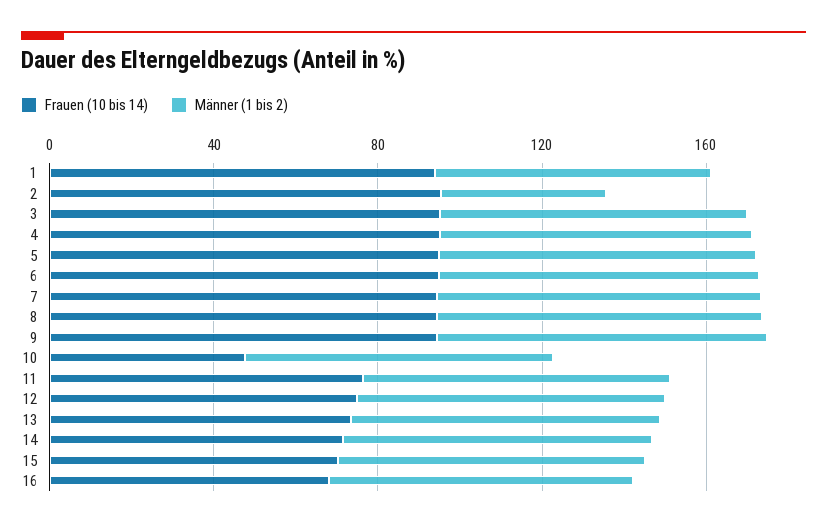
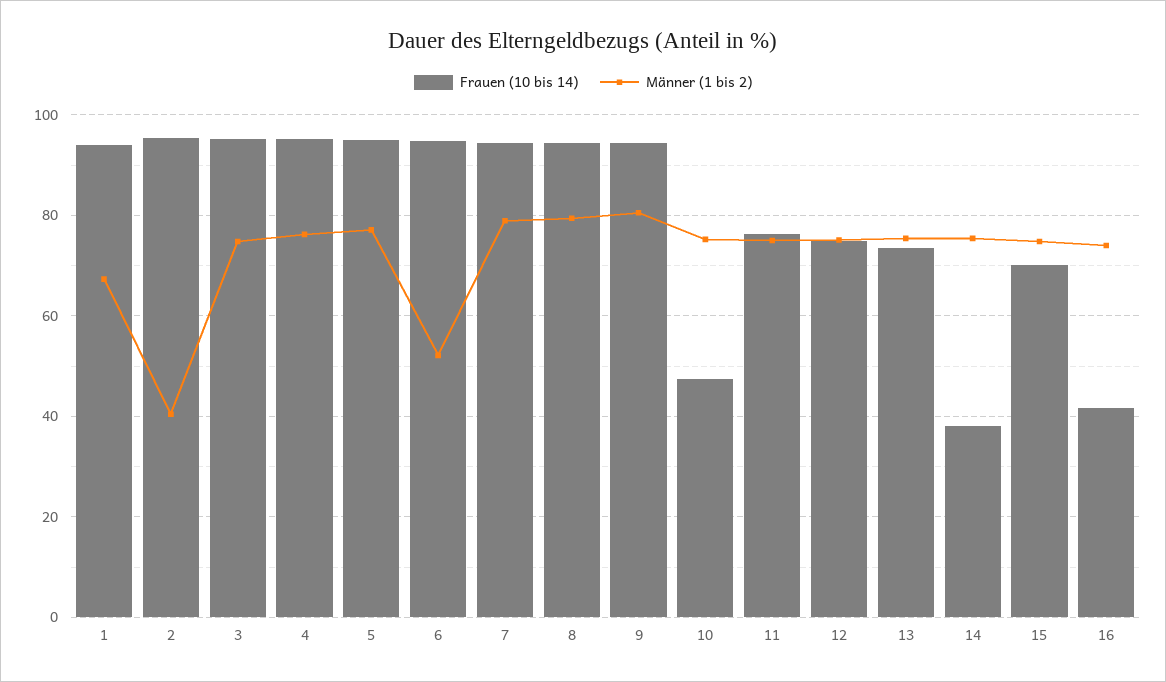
Männer (1 bis 2), 6: 80 -> 52
Frauen (10 bis 14), 14: 70 -> 38
Frauen (10 bis 14), 16: 70 -> 42

